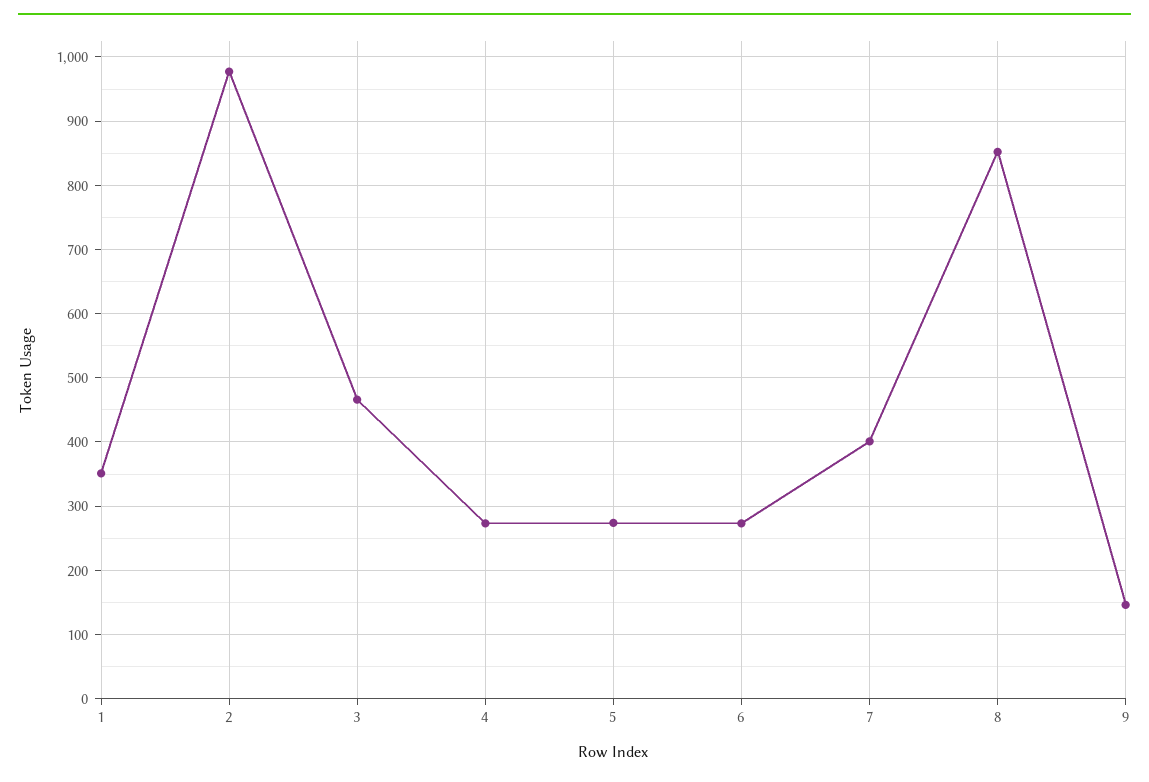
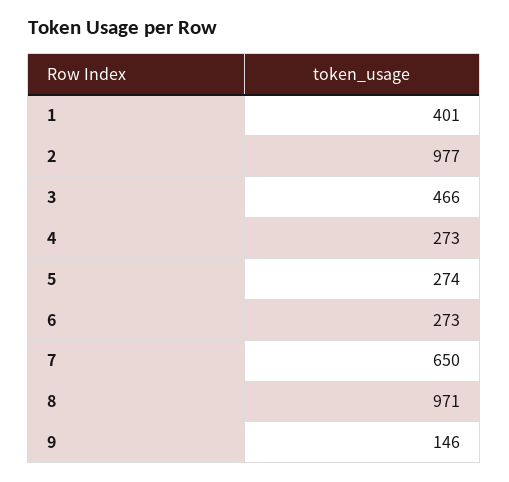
1: 350 -> 401
7: 400 -> 650
8: 850 -> 971

